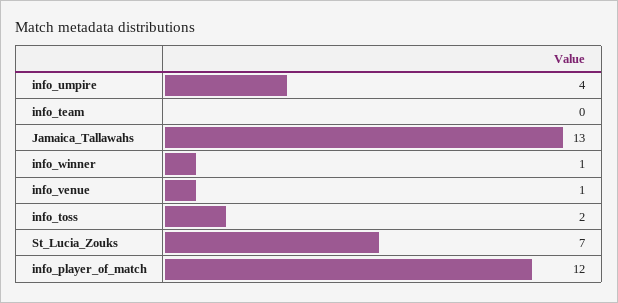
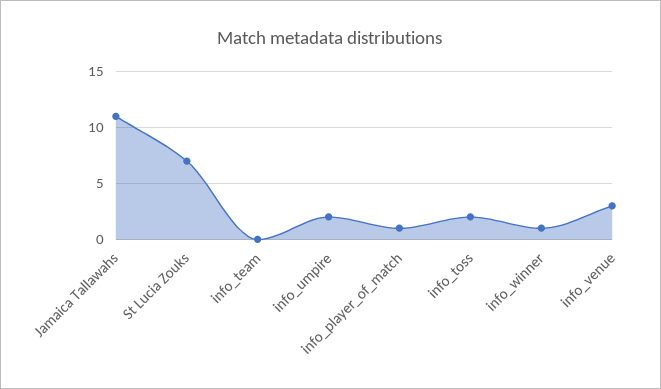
info_umpire: 4 -> 2
Jamaica_Tallawahs: 13 -> 11
info_venue: 1 -> 3
info_player_of_match: 12 -> 1

